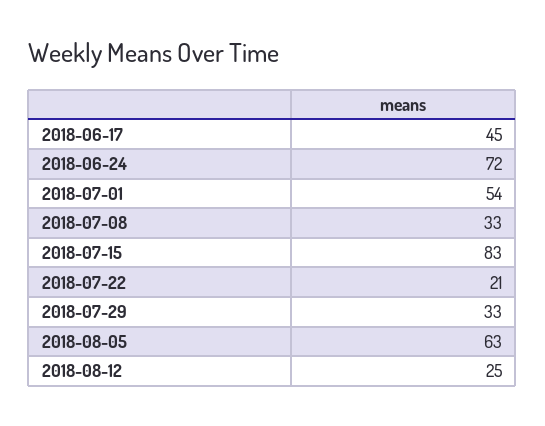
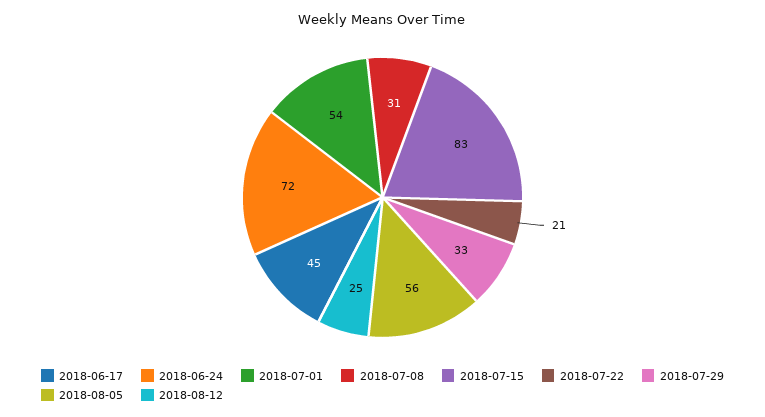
2018-07-08: 33 -> 31
2018-08-05: 63 -> 56

